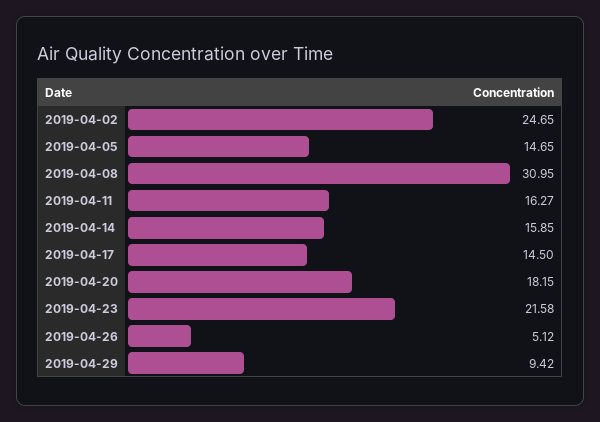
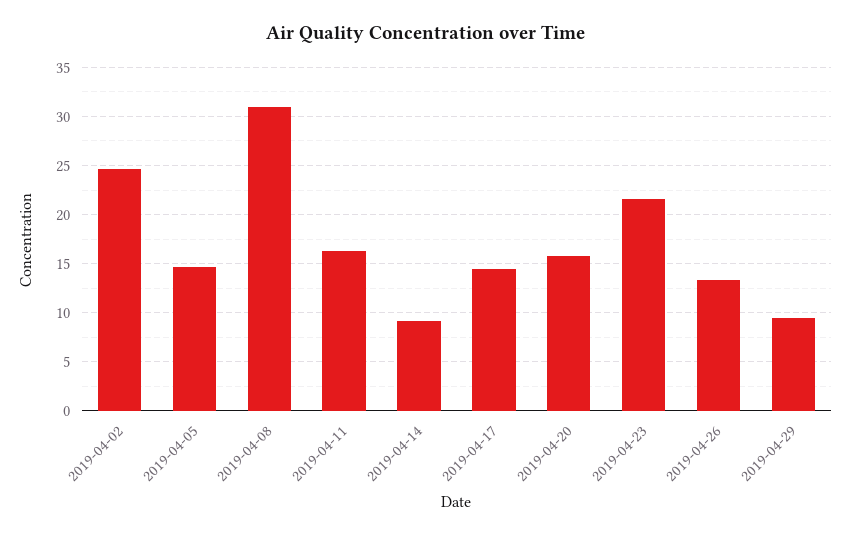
2019-04-14: 15.85 -> 9
2019-04-20: 18.15 -> 16
2019-04-26: 5.12 -> 13

